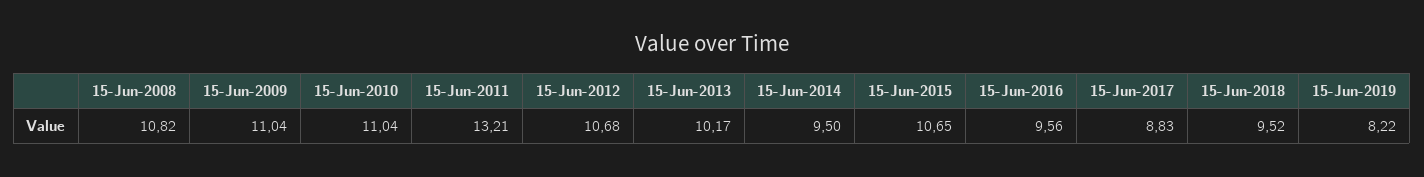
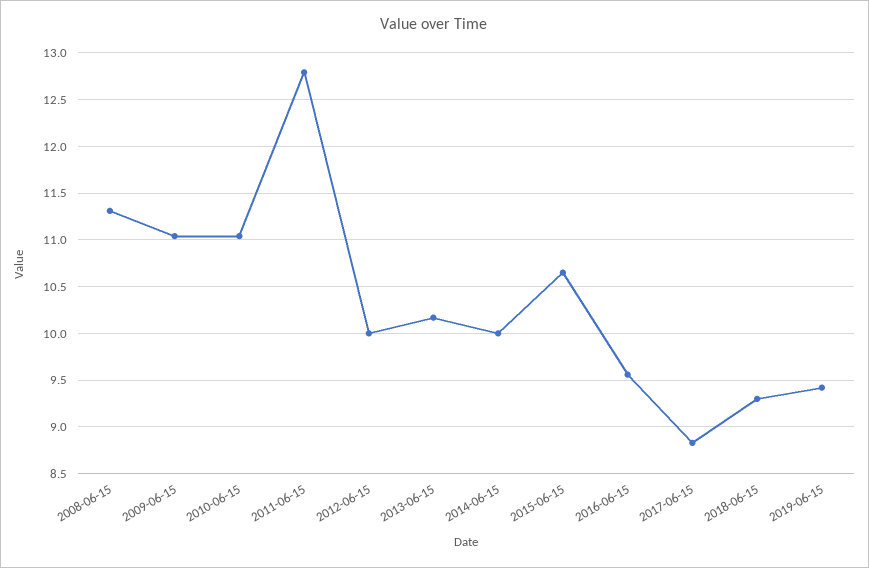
15-Jun-2008: 10.82 -> 11.3
15-Jun-2011: 13.21 -> 12.8
15-Jun-2012: 10.68 -> 10
15-Jun-2014: 9.5 -> 10
15-Jun-2018: 9.52 -> 9.3
15-Jun-2019: 8.22 -> 9.4

